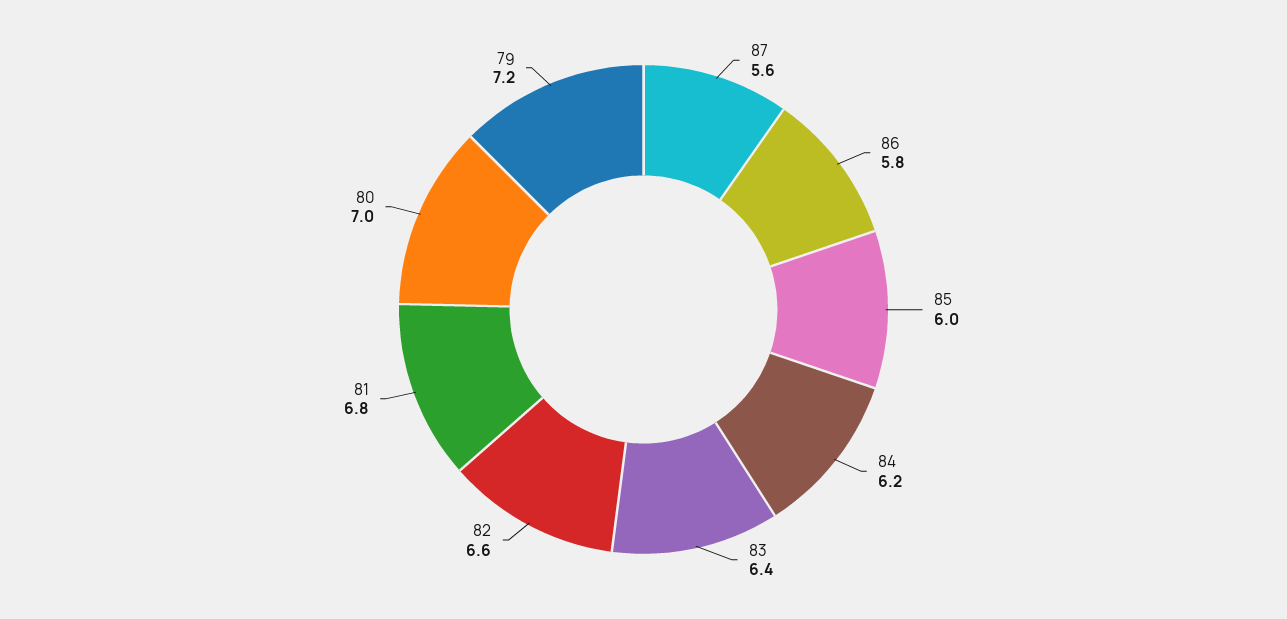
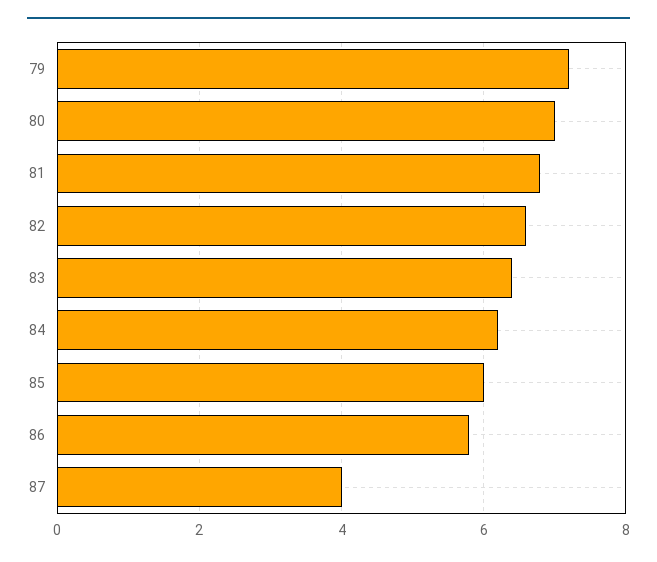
87: 5.6 -> 4

